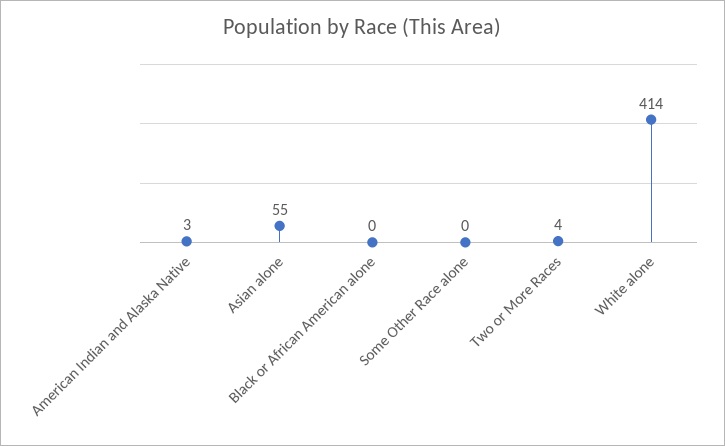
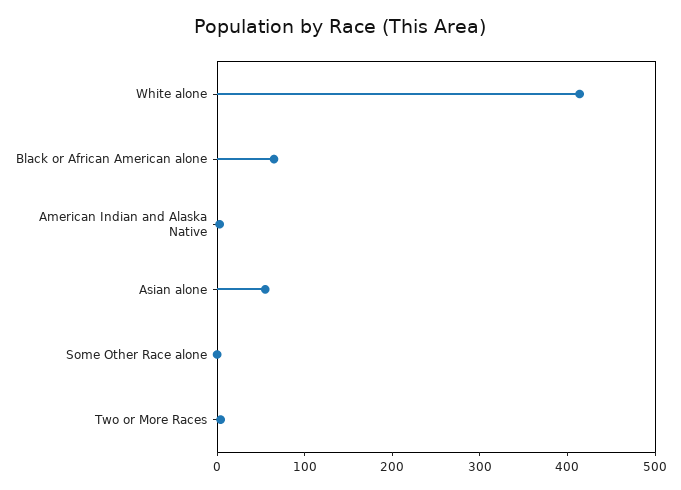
Black or African American alone: 0 -> 60

